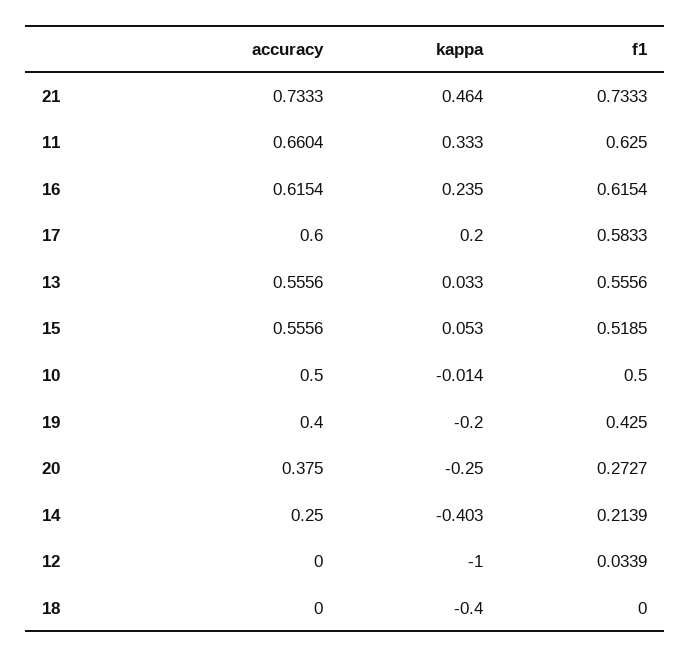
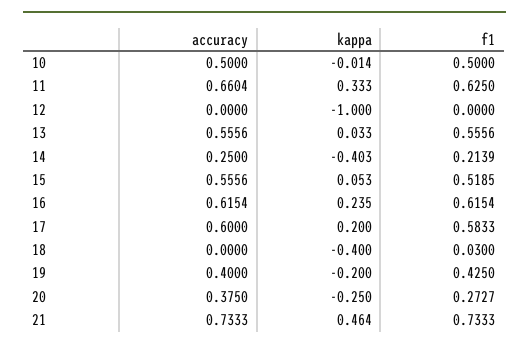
f1, 12: 0.0339 -> 0
f1, 18: 0 -> 0.03

